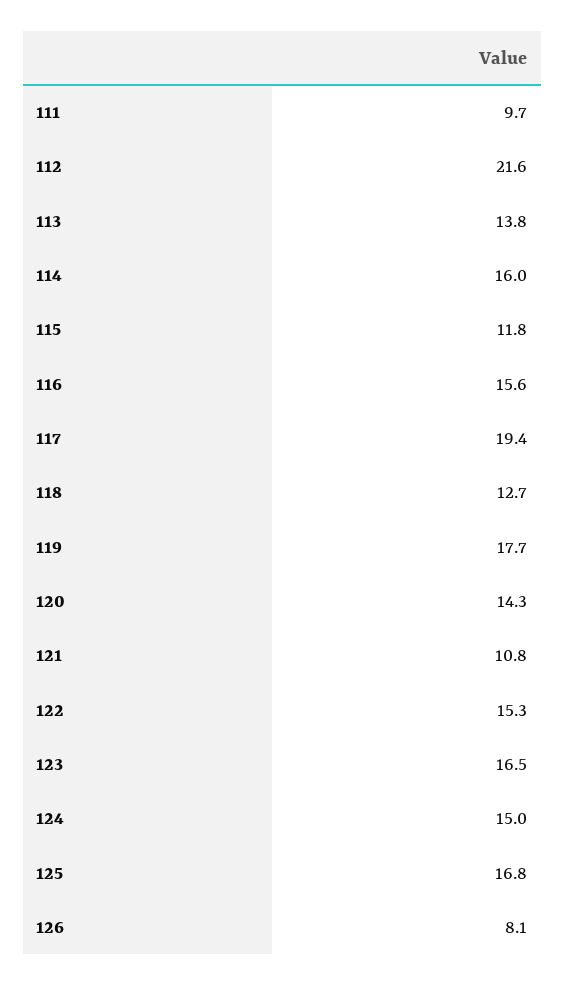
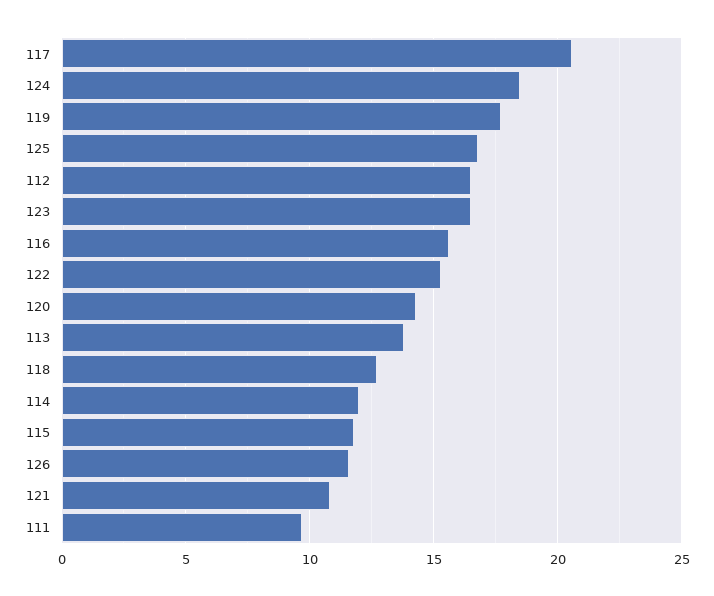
112: 21.6 -> 16.5
114: 16 -> 12
117: 19.4 -> 20.5
124: 15 -> 18.5
126: 8.1 -> 11.5

